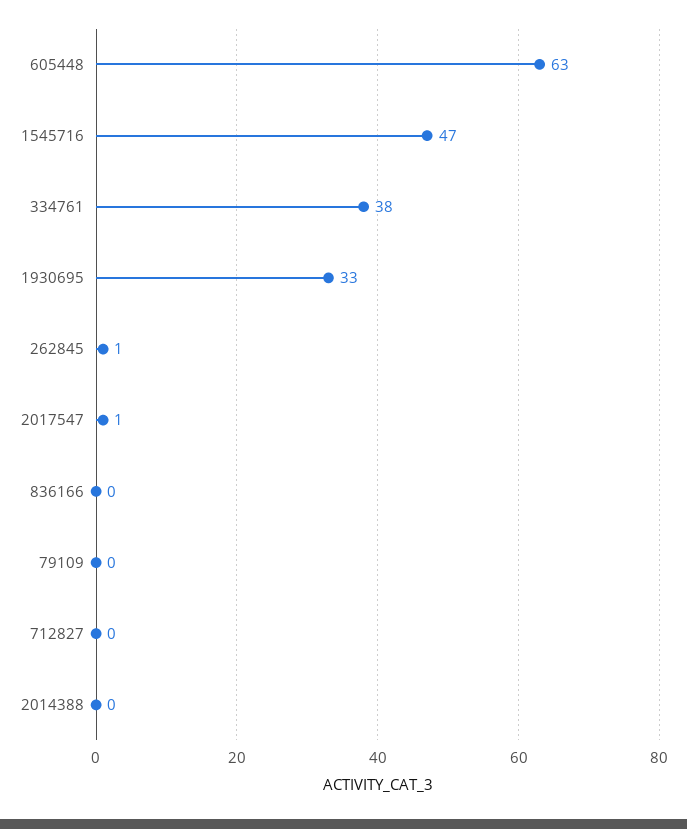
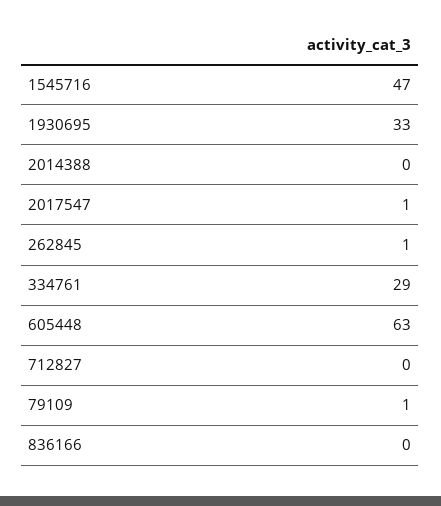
334761: 38 -> 29
79109: 0 -> 1

